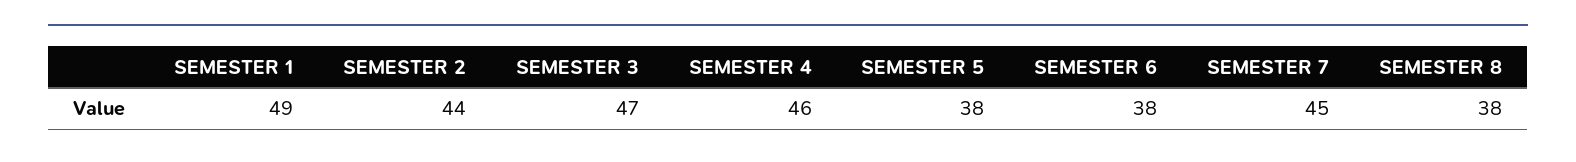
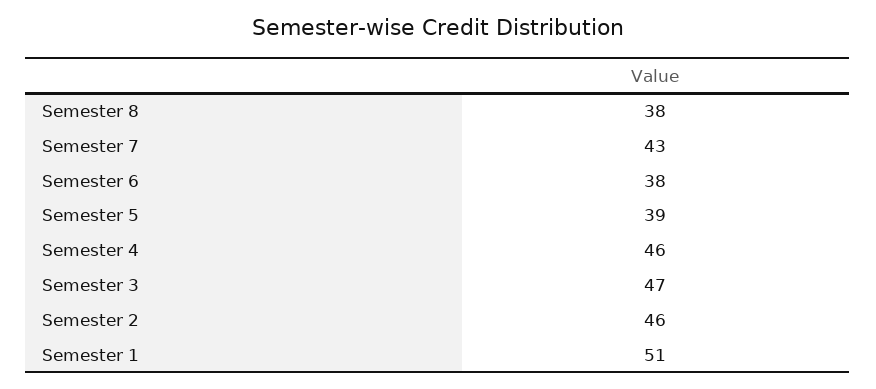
SEMESTER 1: 49 -> 51
SEMESTER 2: 44 -> 46
SEMESTER 5: 38 -> 39
SEMESTER 7: 45 -> 43

